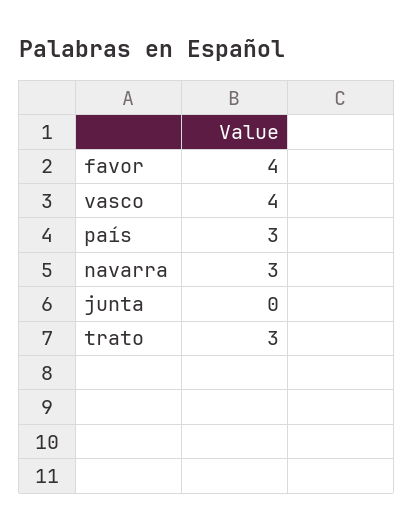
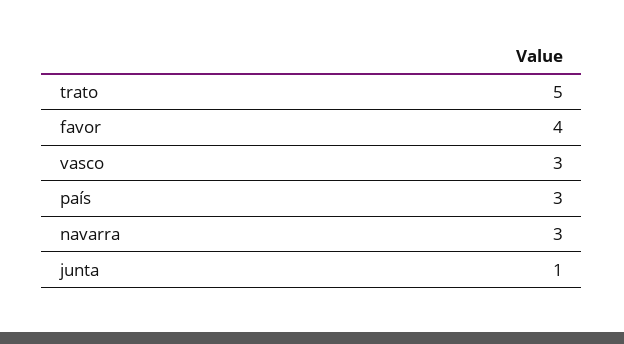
vasco: 4 -> 3
junta: 0 -> 1
trato: 3 -> 5

